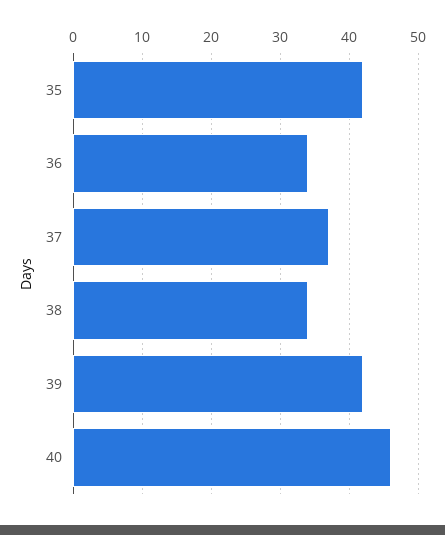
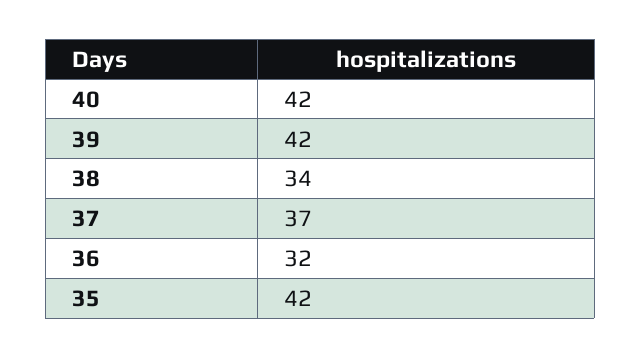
36: 34 -> 32
40: 46 -> 42

